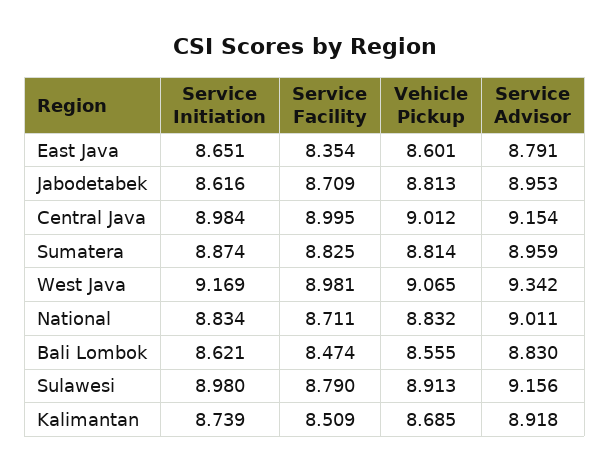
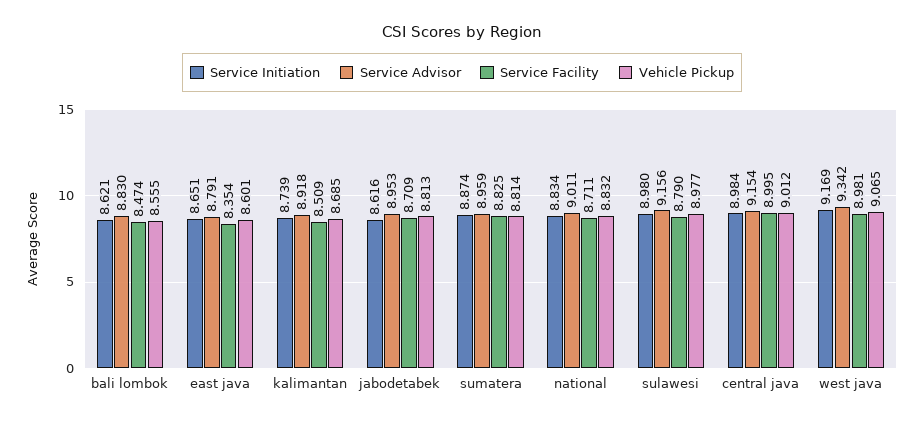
Vehicle Pickup, Sulawesi: 8.913 -> 8.977

